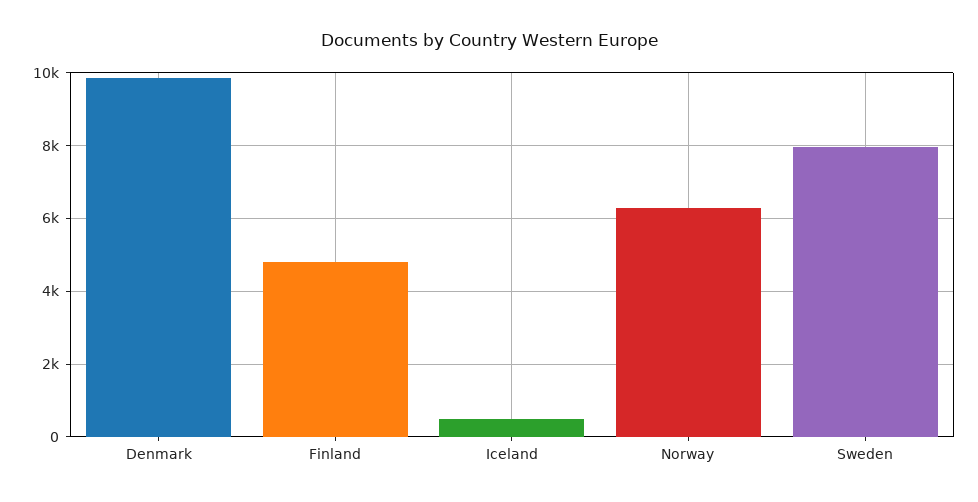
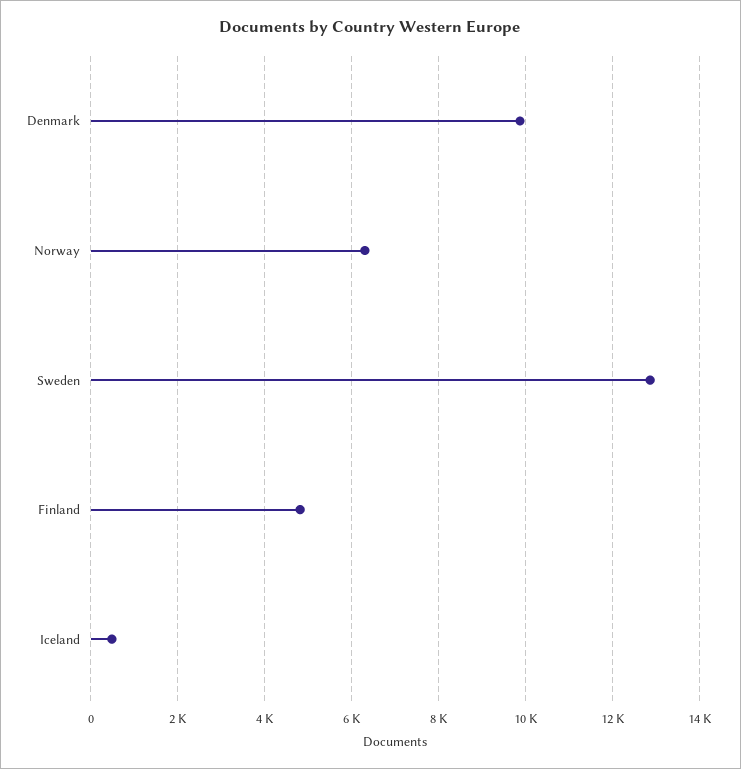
Sweden: 8000 -> 12800

